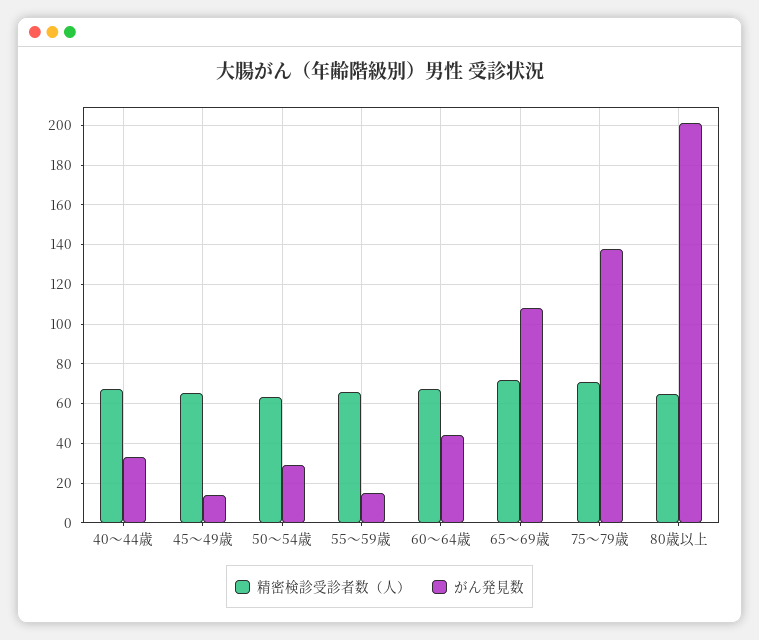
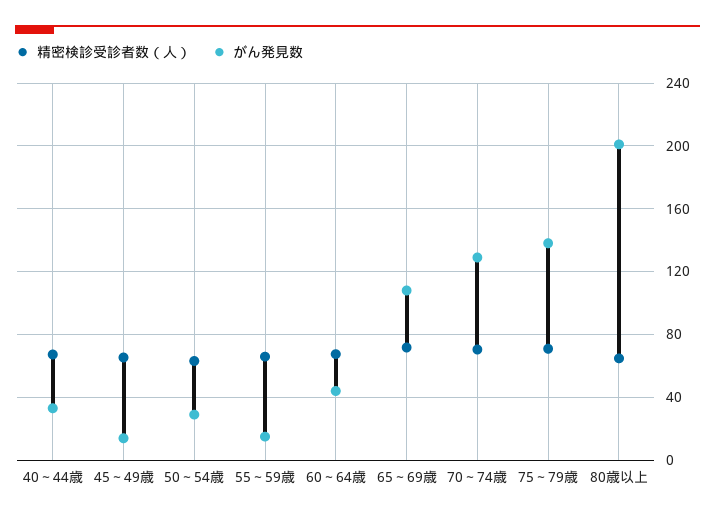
精密検診受診者数（人）, 70～74歳: none -> 70
がん発見数, 70～74歳: none -> 130

